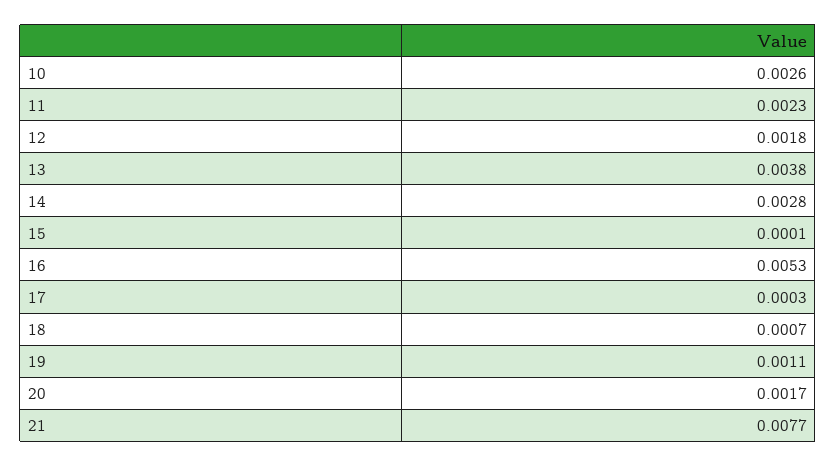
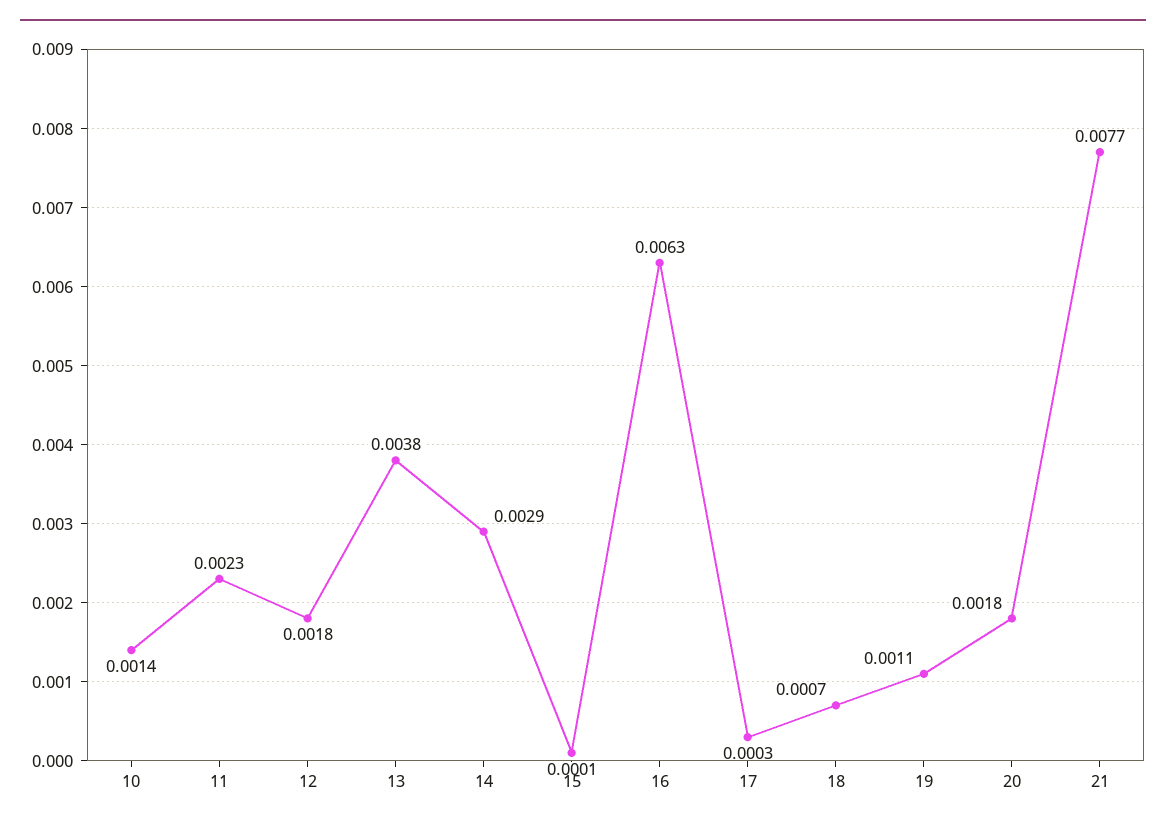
10: 0.0026 -> 0.0014
14: 0.0028 -> 0.0029
16: 0.0053 -> 0.0063
20: 0.0017 -> 0.0018

